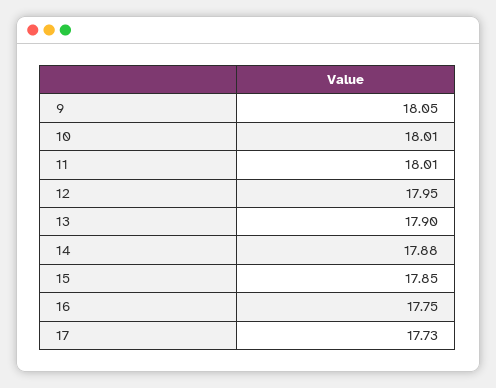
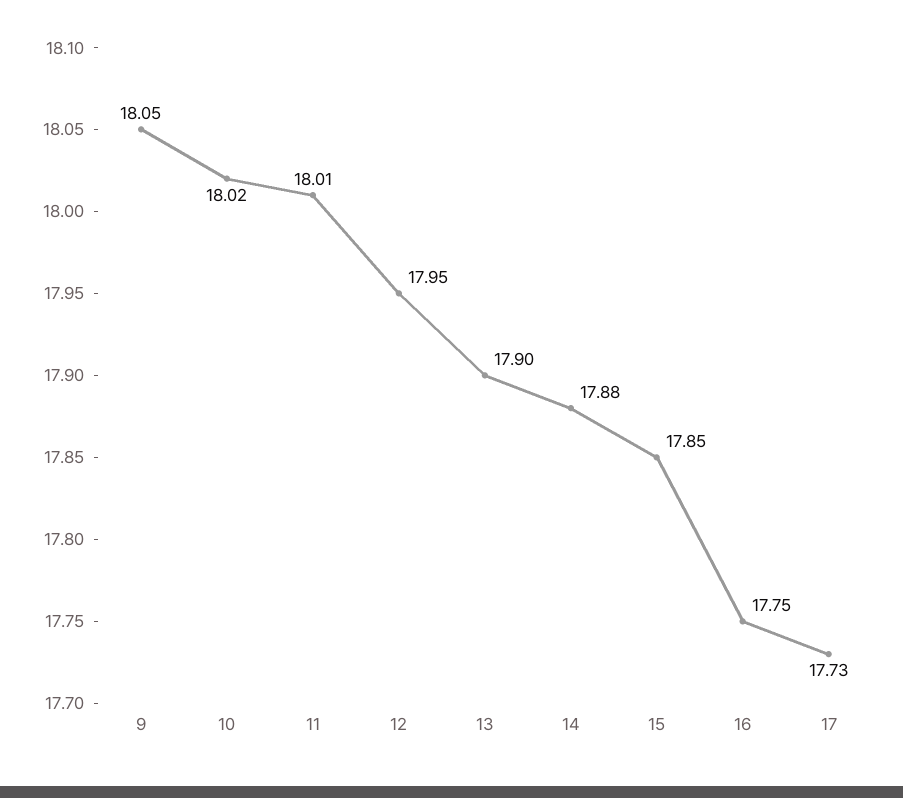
10: 18.01 -> 18.02

